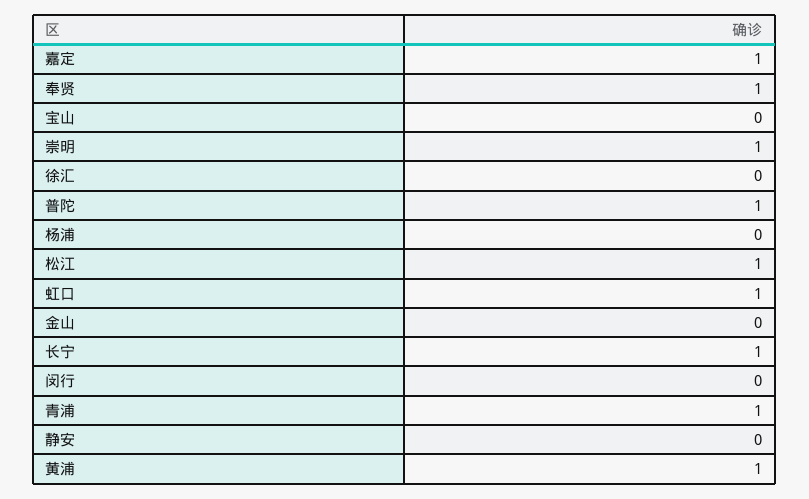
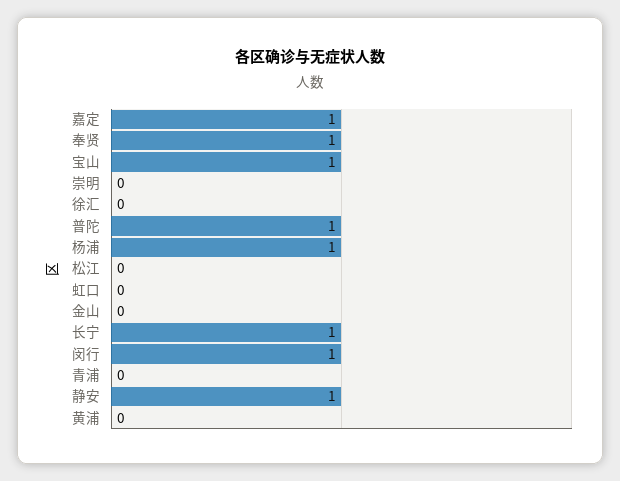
宝山: 0 -> 1
崇明: 1 -> 0
杨浦: 0 -> 1
松江: 1 -> 0
虹口: 1 -> 0
闵行: 0 -> 1
青浦: 1 -> 0
静安: 0 -> 1
黄浦: 1 -> 0

